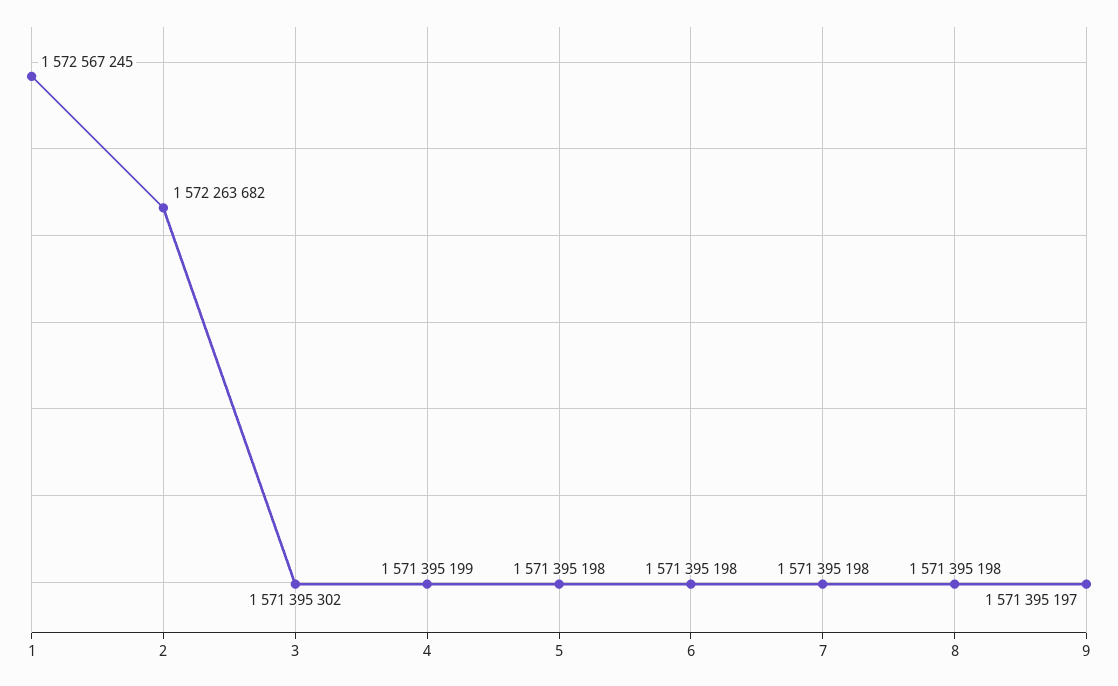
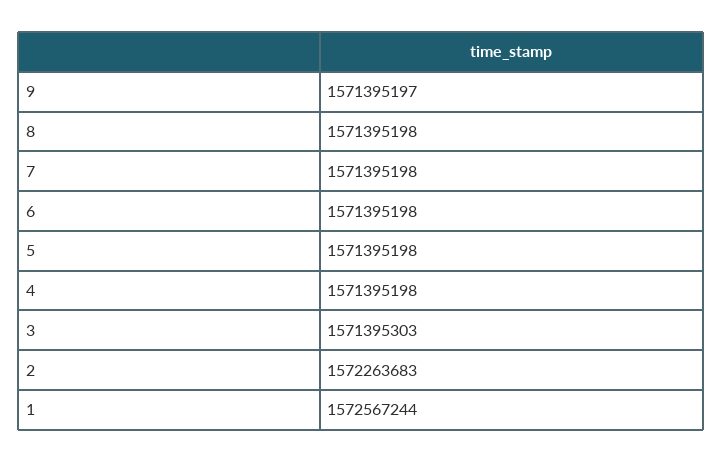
1: 1572567245 -> 1572567244
2: 1572263682 -> 1572263683
3: 1571395302 -> 1571395303
4: 1571395199 -> 1571395198

